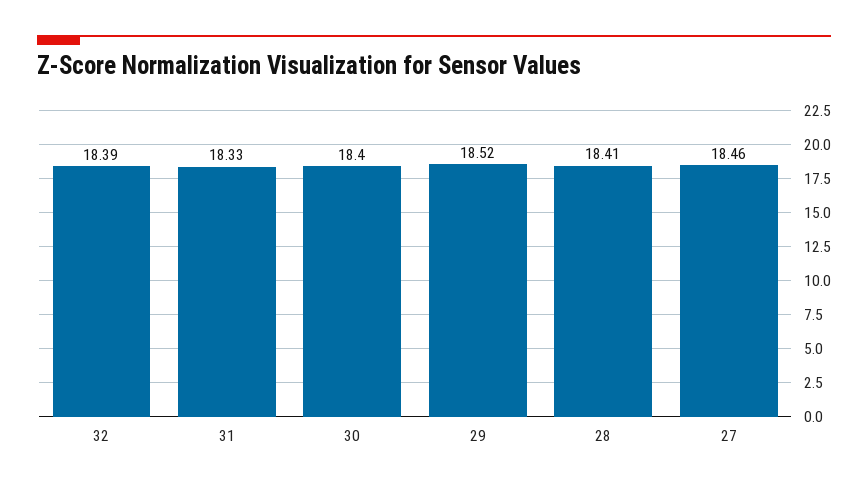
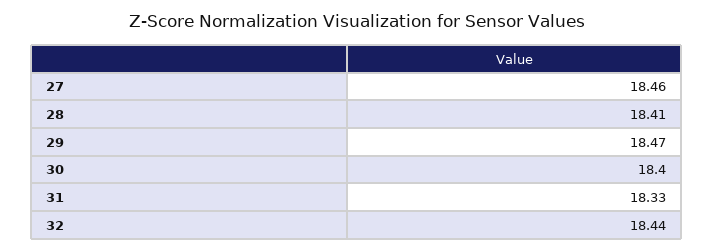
32: 18.39 -> 18.44
29: 18.52 -> 18.47

